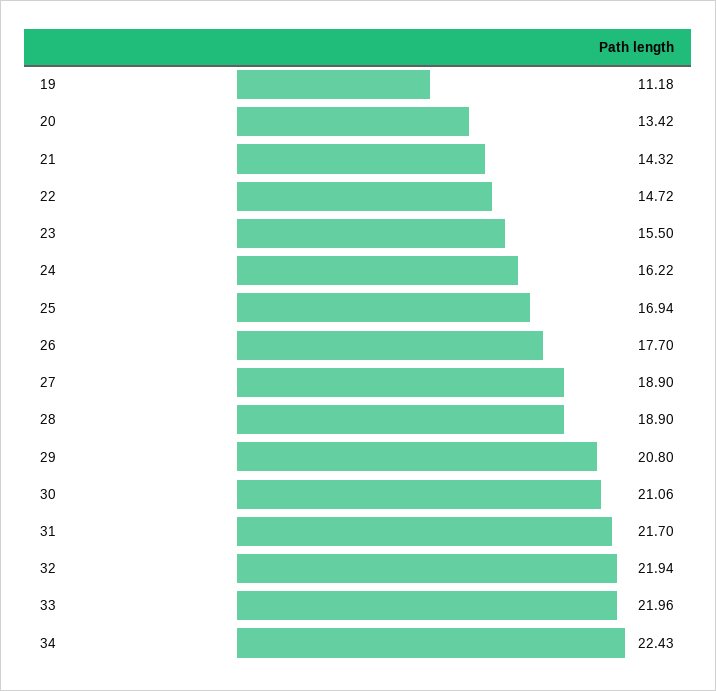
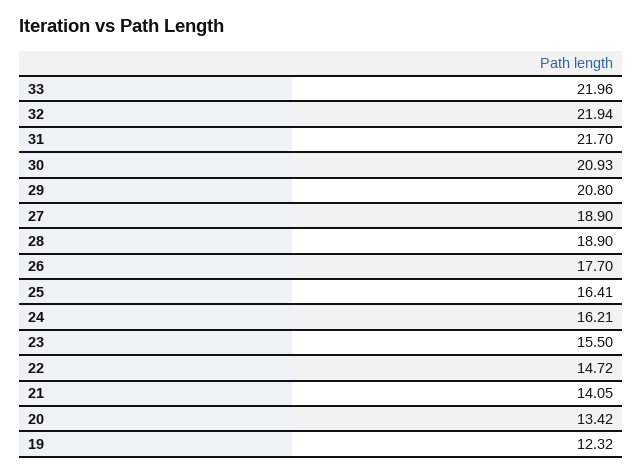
19: 11.18 -> 12.32
21: 14.32 -> 14.05
24: 16.22 -> 16.21
25: 16.94 -> 16.41
30: 21.06 -> 20.93
34: 22.43 -> none

